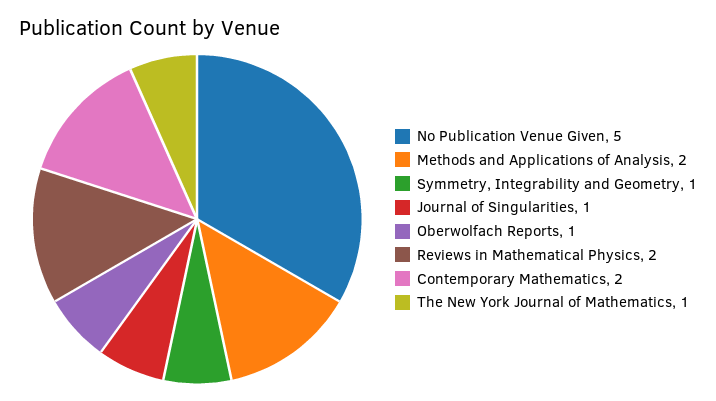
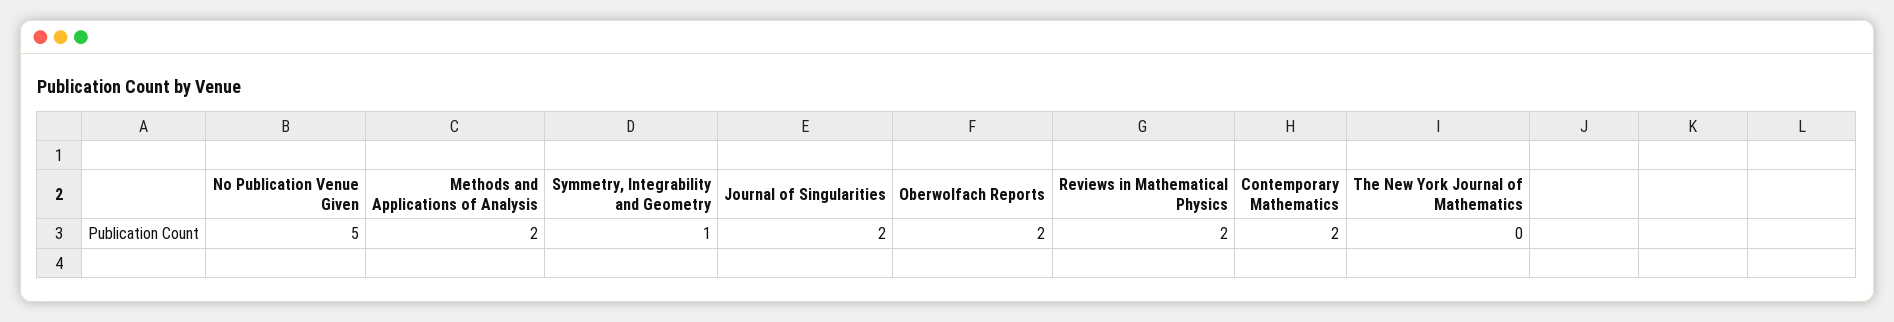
Journal of Singularities: 1 -> 2
Oberwolfach Reports: 1 -> 2
The New York Journal of Mathematics: 1 -> 0

